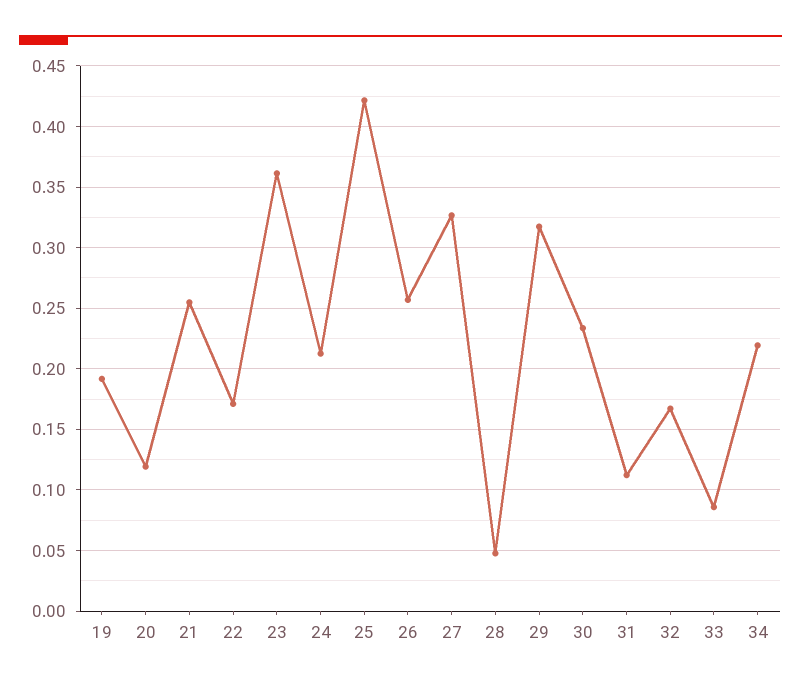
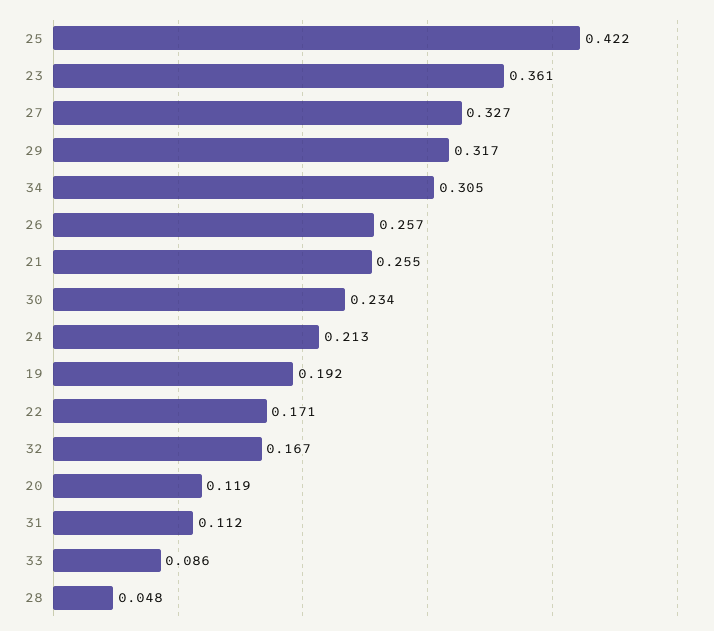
34: 0.22 -> 0.305

